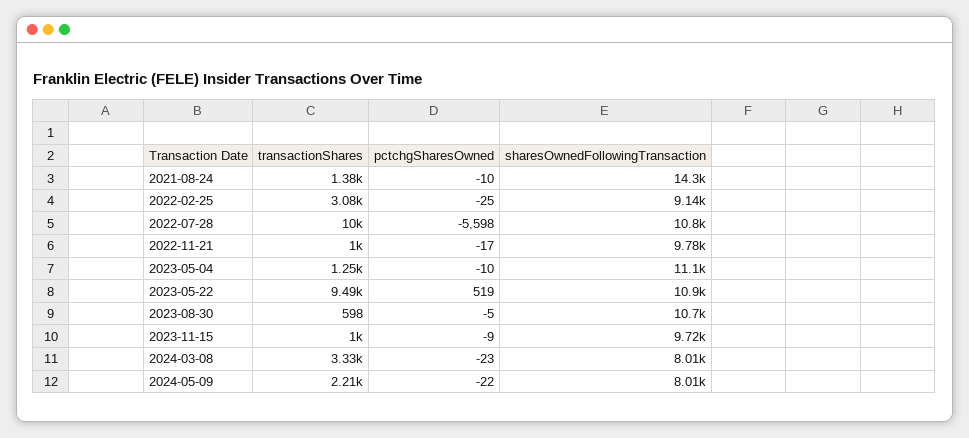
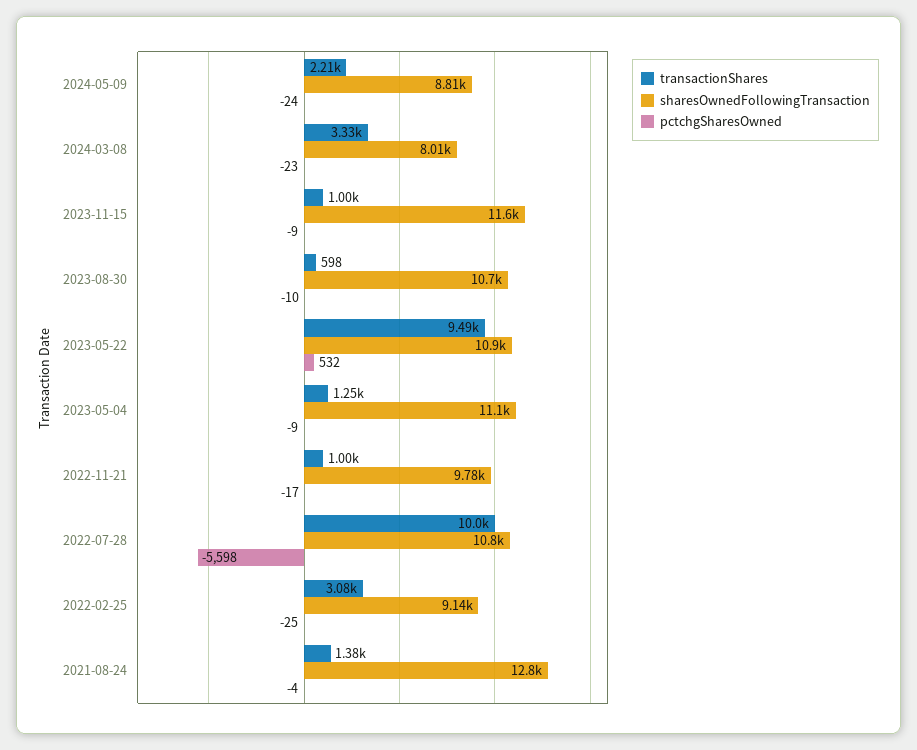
pctchgSharesOwned, 2021-08-24: -10 -> -4
sharesOwnedFollowingTransaction, 2021-08-24: 14300 -> 12800
pctchgSharesOwned, 2023-05-04: -10 -> -9
pctchgSharesOwned, 2023-05-22: 519 -> 532
pctchgSharesOwned, 2023-08-30: -5 -> -10
sharesOwnedFollowingTransaction, 2023-11-15: 9720 -> 11600
pctchgSharesOwned, 2024-05-09: -22 -> -24
sharesOwnedFollowingTransaction, 2024-05-09: 8010 -> 8810

